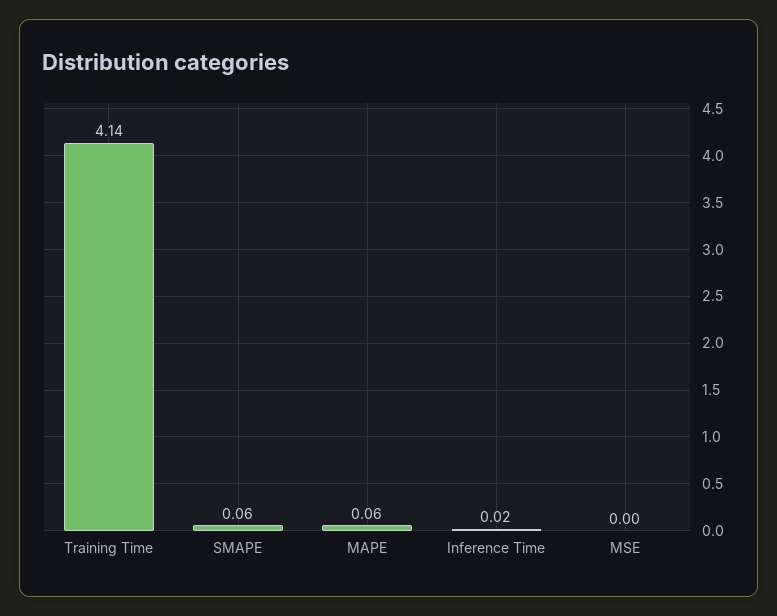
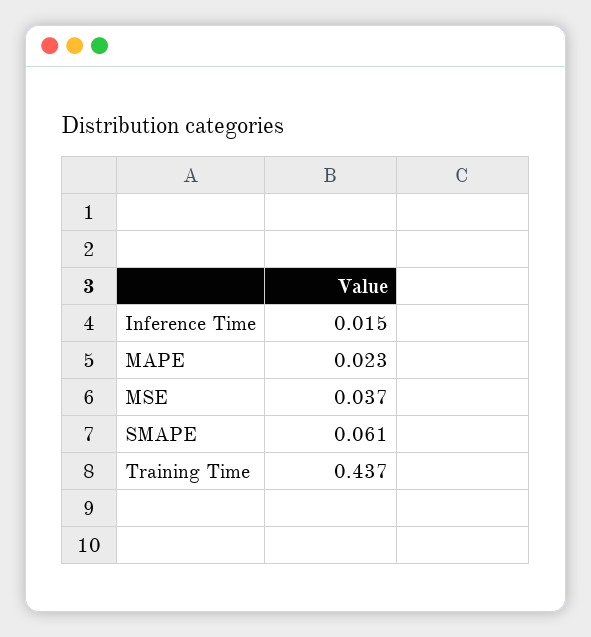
Training Time: 4.14 -> 0.437
MAPE: 0.06 -> 0.023
MSE: 0 -> 0.037

